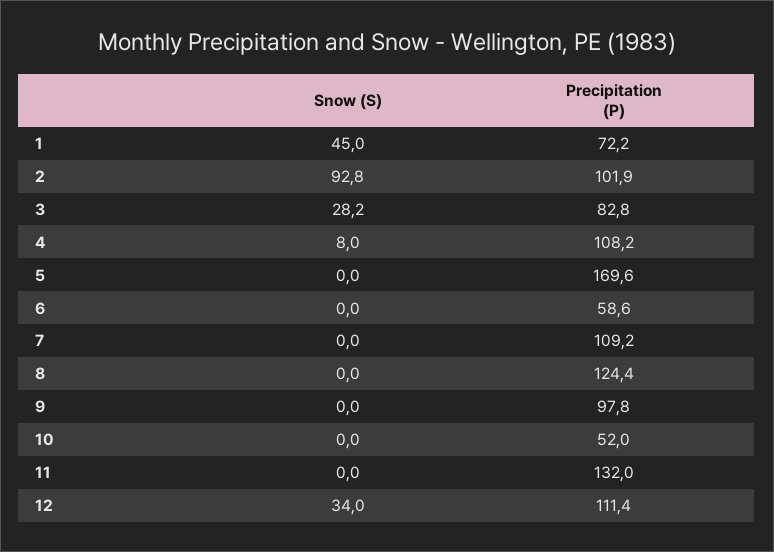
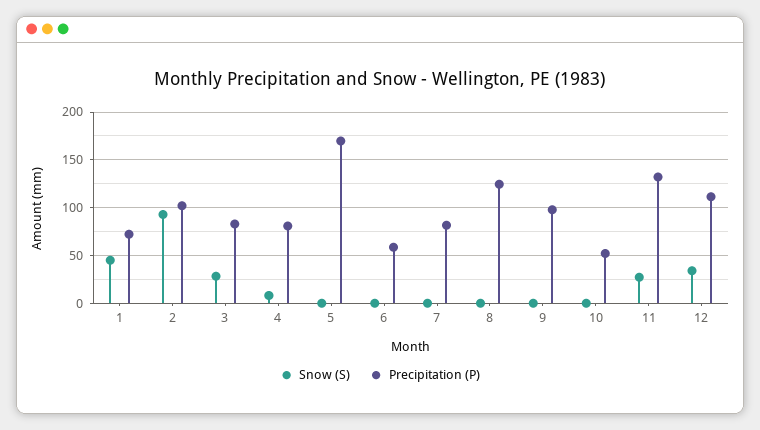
Precipitation (P), 4: 108.2 -> 80
Precipitation (P), 7: 109.2 -> 80
Snow (S), 11: 0 -> 30

